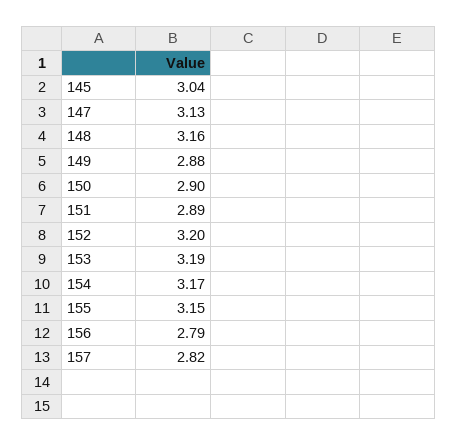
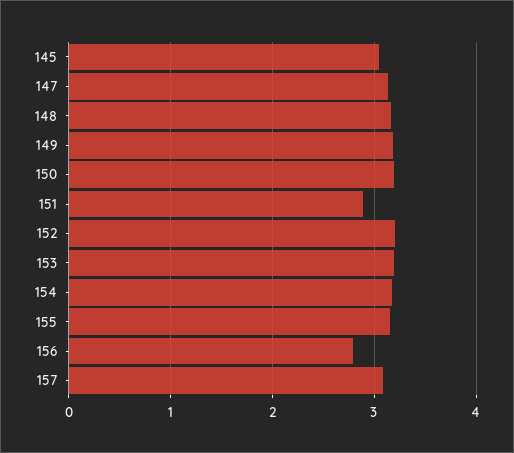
149: 2.88 -> 3.2
150: 2.9 -> 3.2
157: 2.82 -> 3.1

